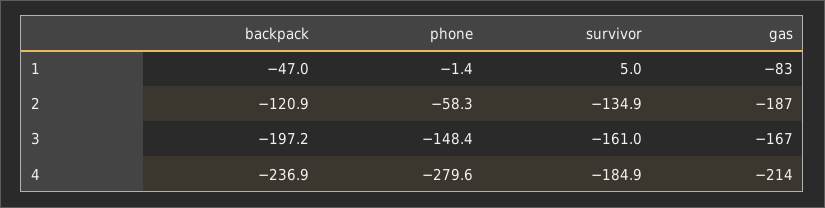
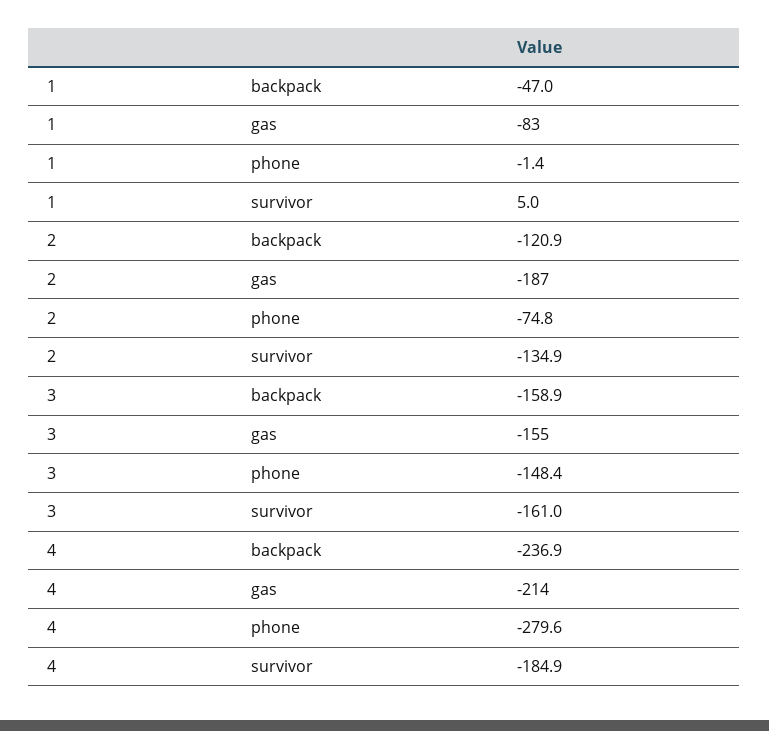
phone, 2: -58.3 -> -74.8
backpack, 3: -197.2 -> -158.9
gas, 3: -167 -> -155

